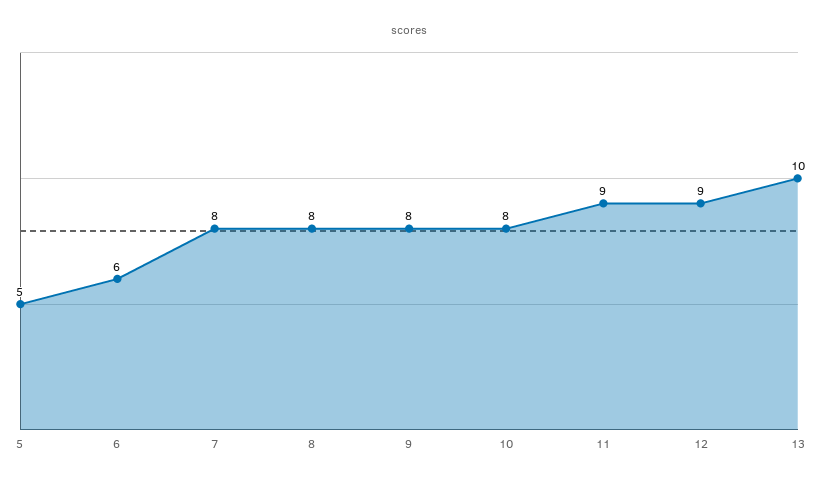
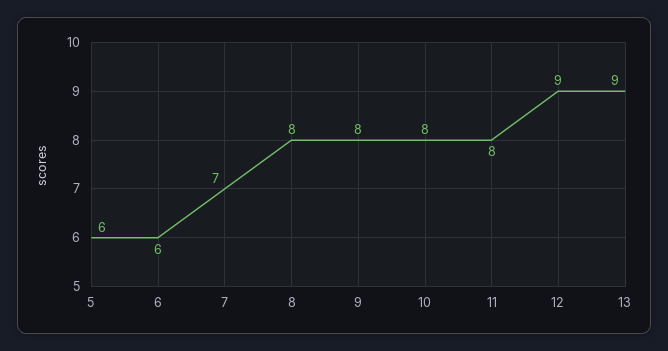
5: 5 -> 6
7: 8 -> 7
11: 9 -> 8
13: 10 -> 9

